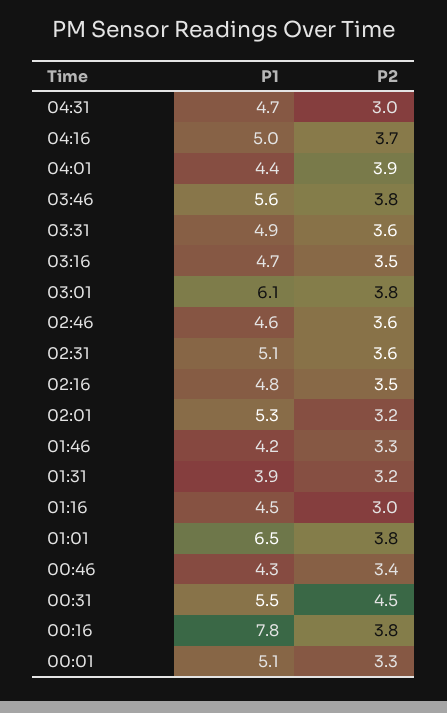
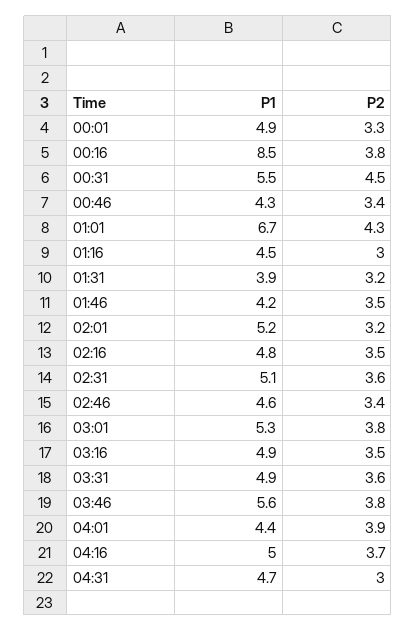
P1, 03:16: 4.7 -> 4.9
P1, 03:01: 6.1 -> 5.3
P2, 02:46: 3.6 -> 3.4
P1, 02:01: 5.3 -> 5.2
P2, 01:46: 3.3 -> 3.5
P1, 01:01: 6.5 -> 6.7
P2, 01:01: 3.8 -> 4.3
P1, 00:16: 7.8 -> 8.5
P1, 00:01: 5.1 -> 4.9

